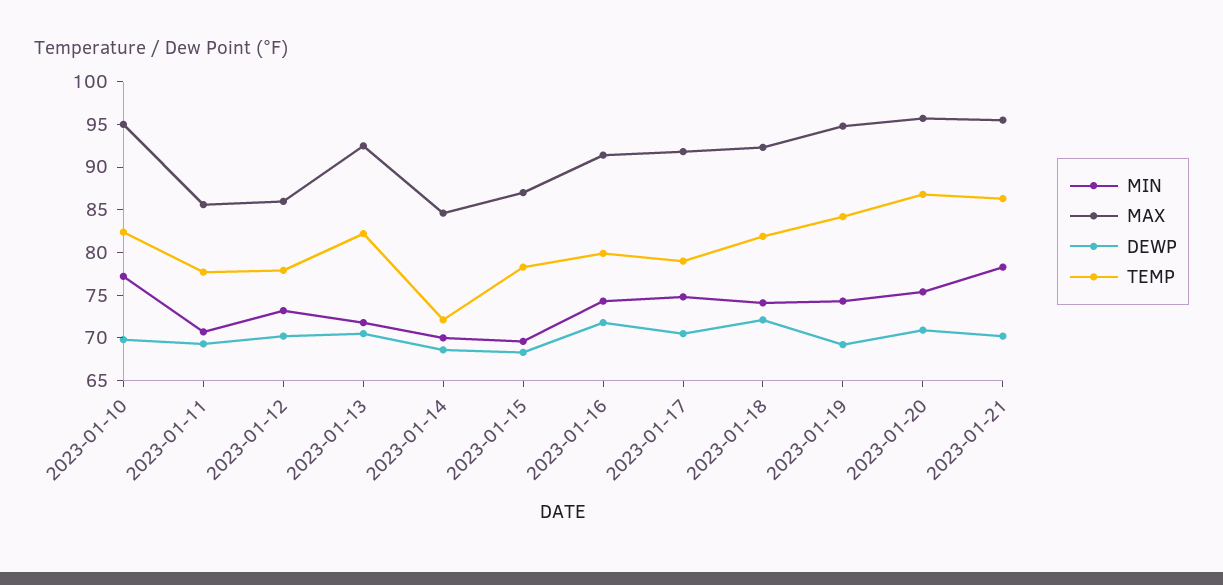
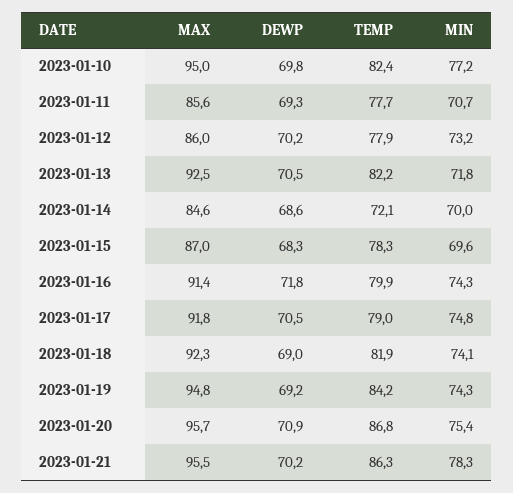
DEWP, 2023-01-18: 72 -> 69

